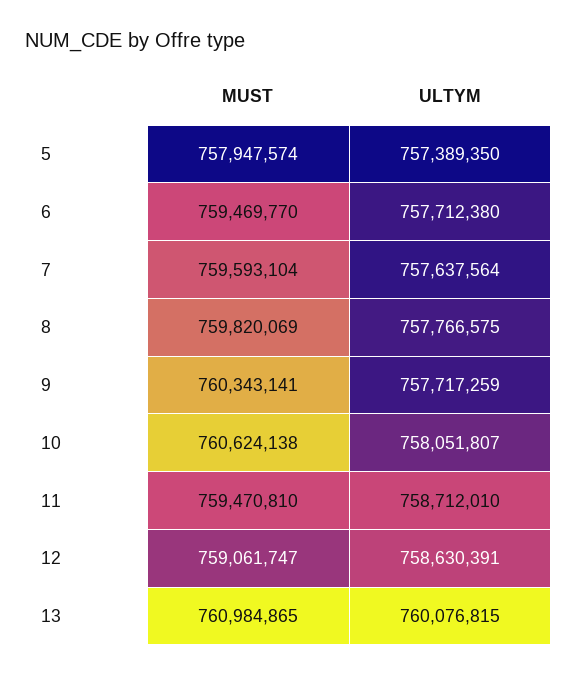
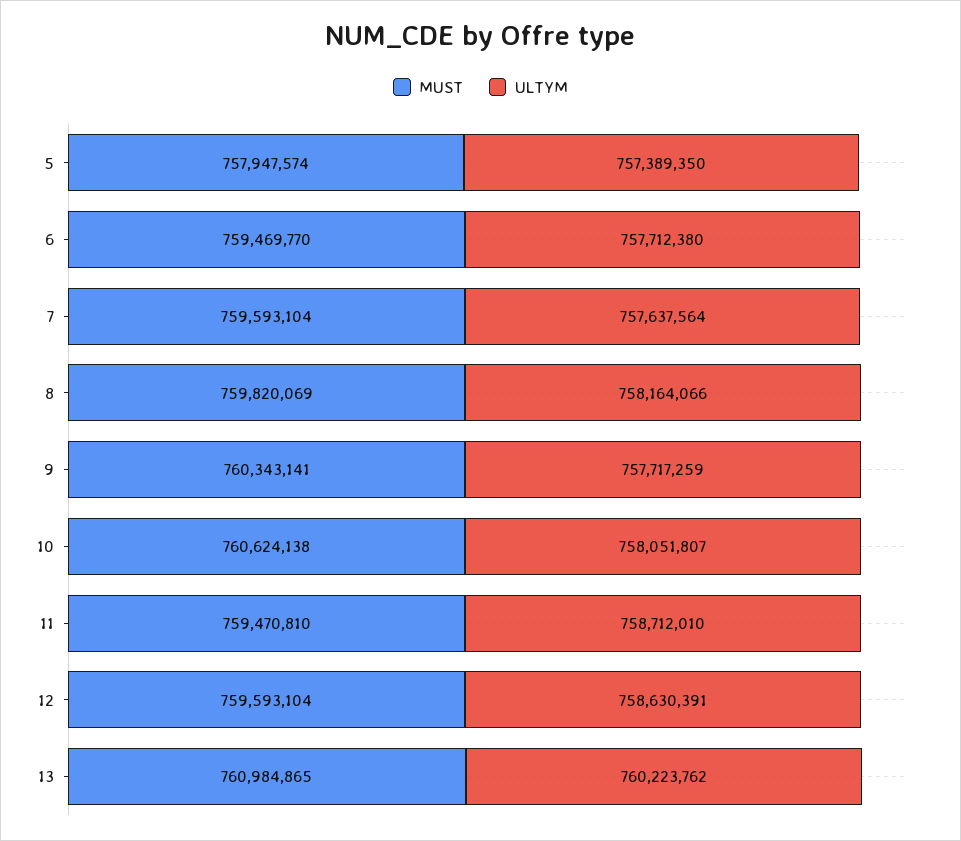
ULTYM, 8: 757766575 -> 758164066
MUST, 12: 759061747 -> 759593104
ULTYM, 13: 760076815 -> 760223762

